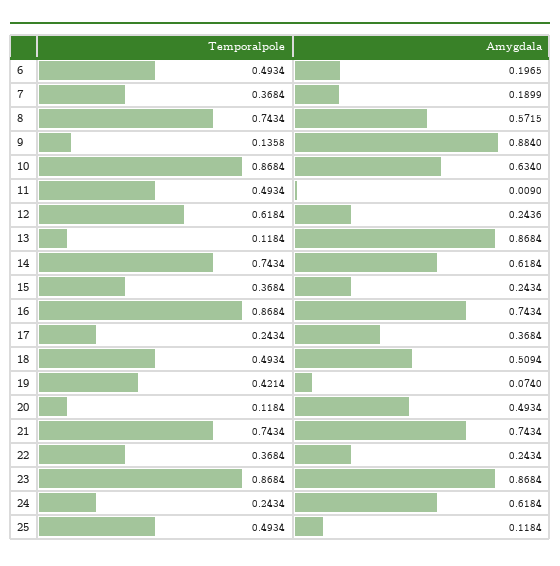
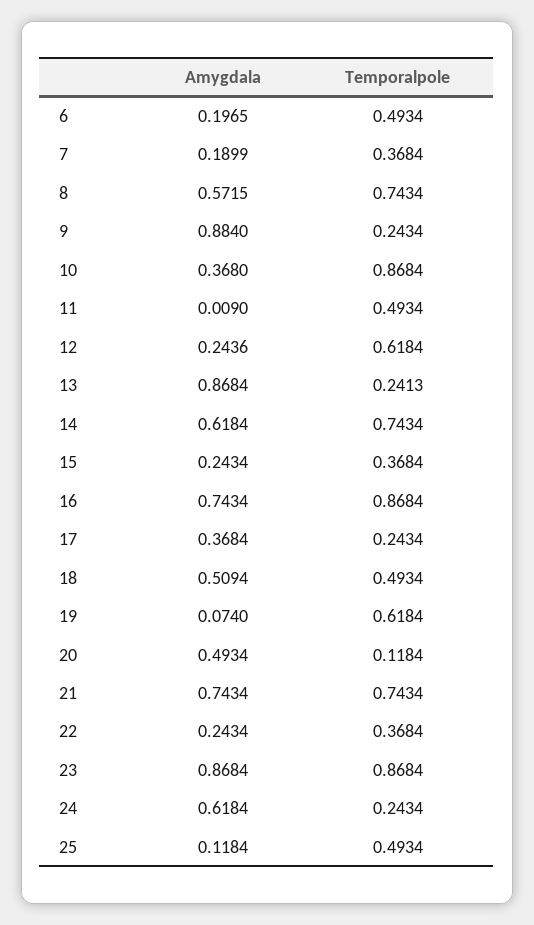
Temporalpole, 9: 0.1358 -> 0.2434
Amygdala, 10: 0.634 -> 0.368
Temporalpole, 13: 0.1184 -> 0.2413
Temporalpole, 19: 0.4214 -> 0.6184

